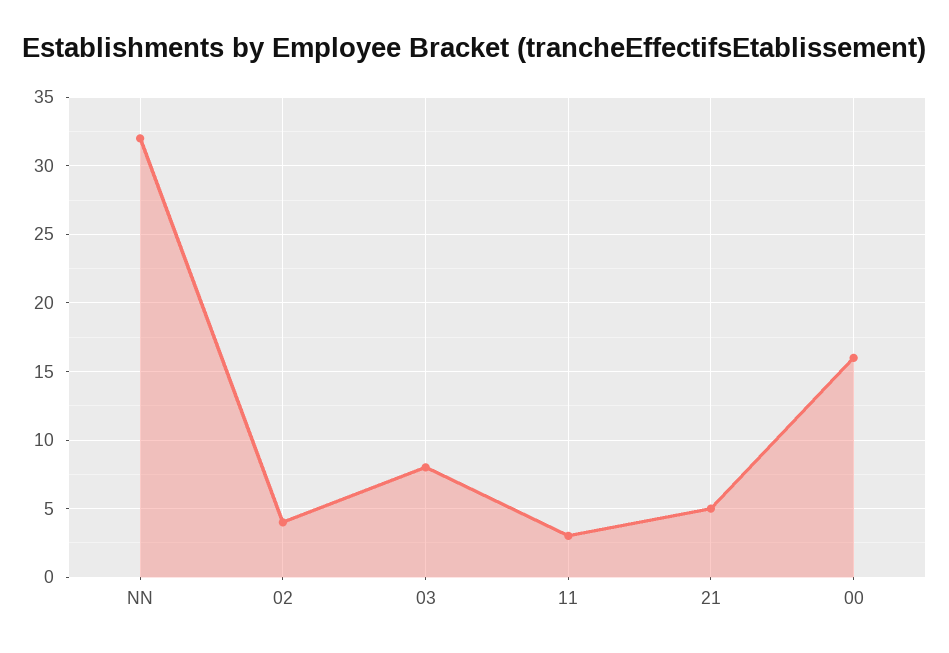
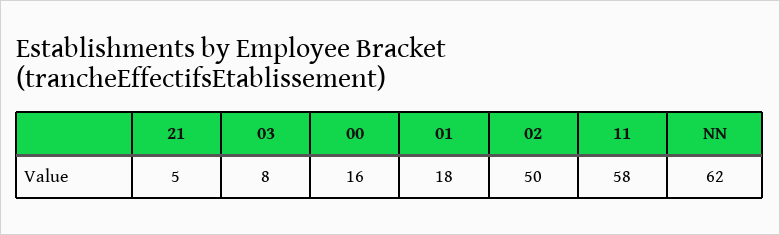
NN: 32 -> 62
02: 4 -> 50
11: 3 -> 58
01: none -> 18

